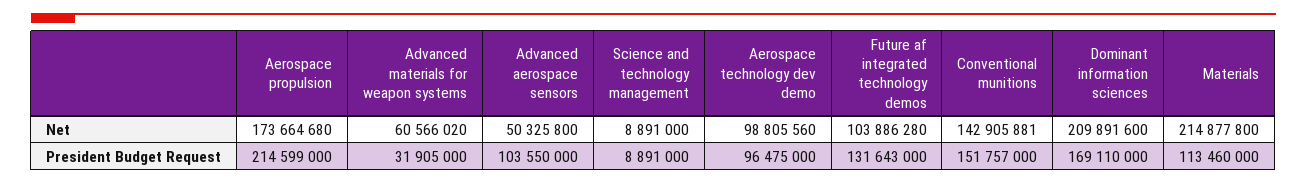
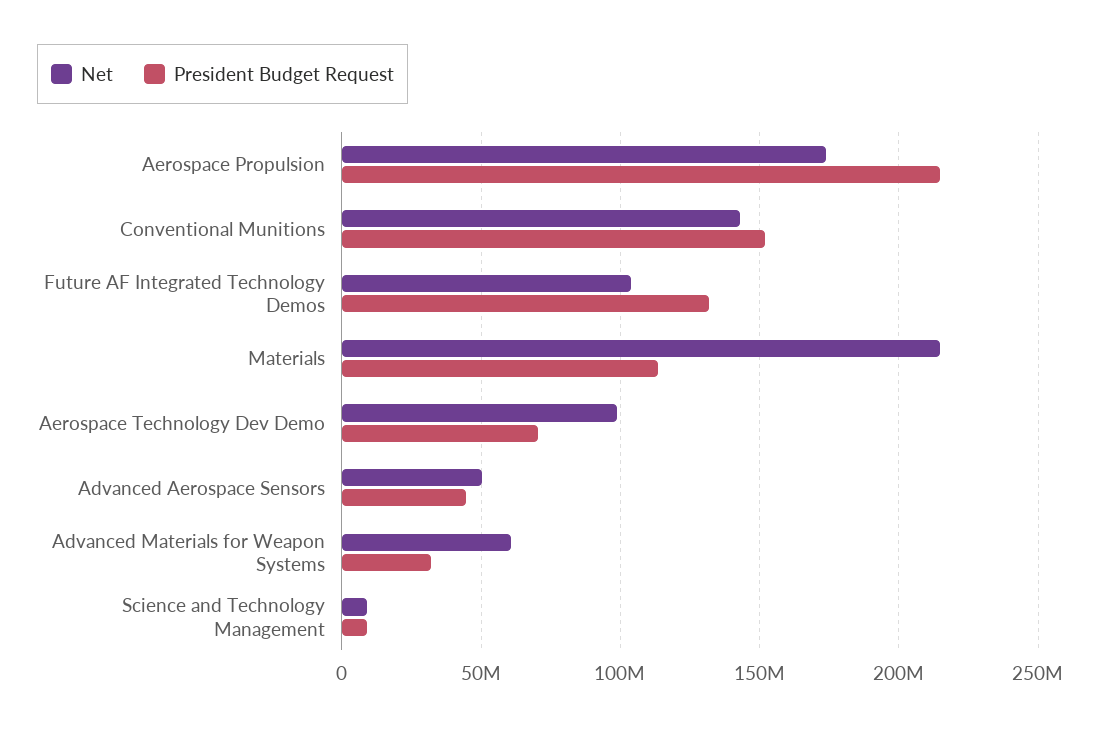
Net, Dominant information sciences: 209891600 -> none
President Budget Request, Advanced aerospace sensors: 103550000 -> 45000000
President Budget Request, Aerospace technology dev demo: 96475000 -> 70000000
President Budget Request, Dominant information sciences: 169110000 -> none

